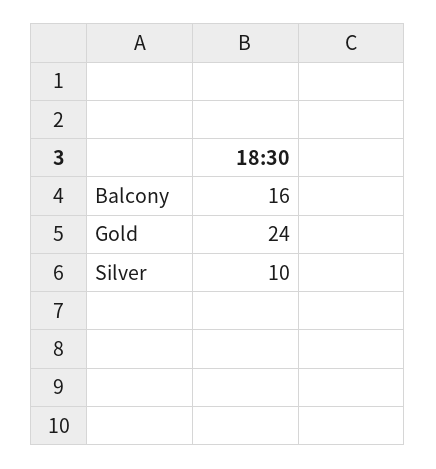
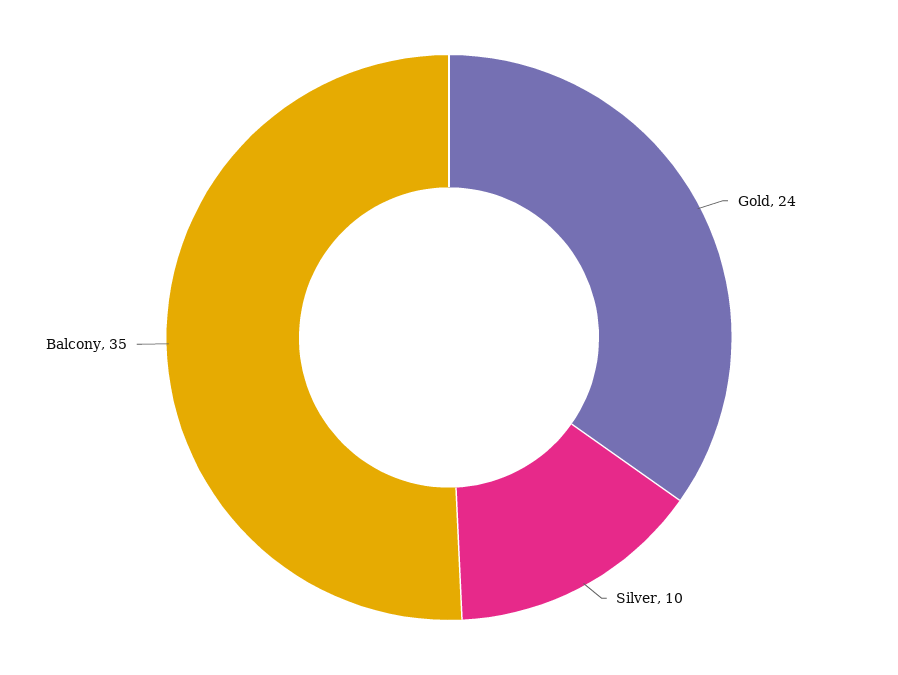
Balcony: 16 -> 35

